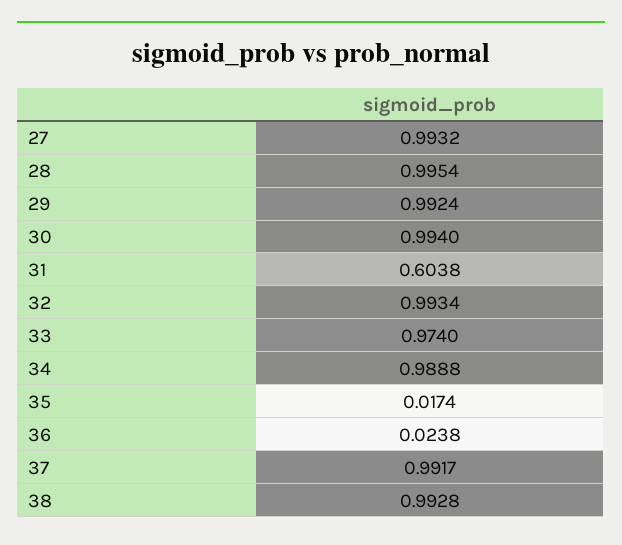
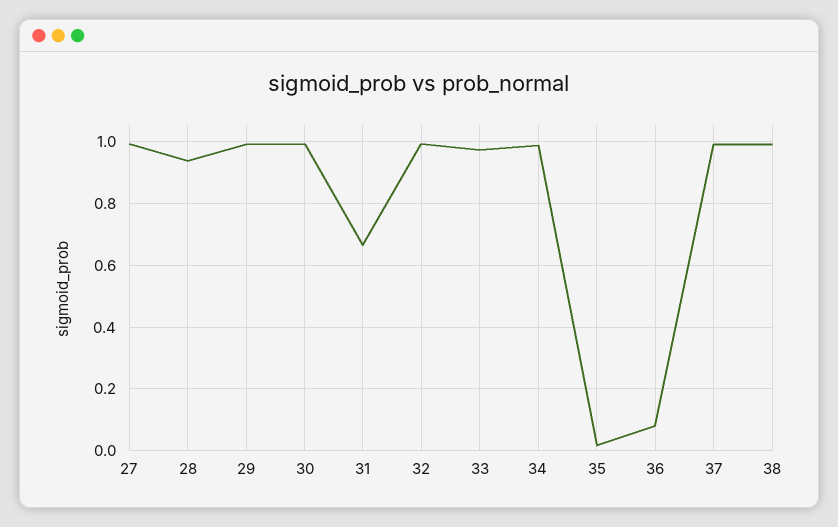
28: 0.9954 -> 0.94
31: 0.6038 -> 0.66
36: 0.0238 -> 0.08

